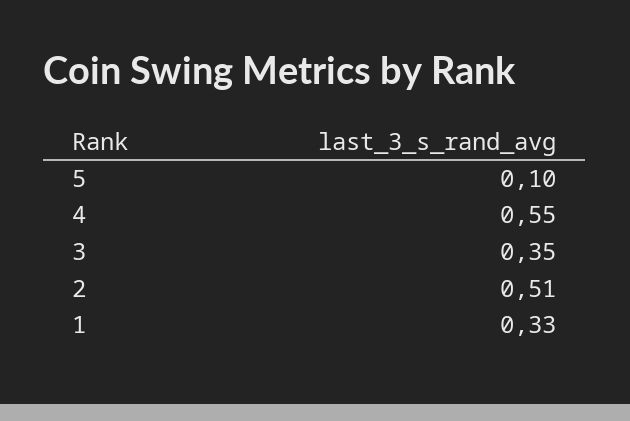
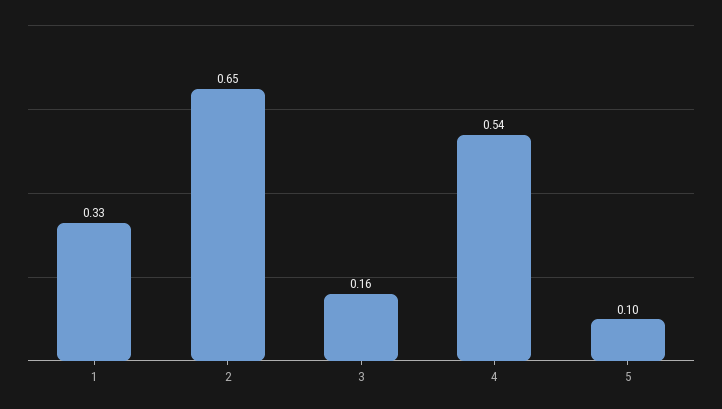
4: 0.55 -> 0.54
3: 0.35 -> 0.16
2: 0.51 -> 0.65

